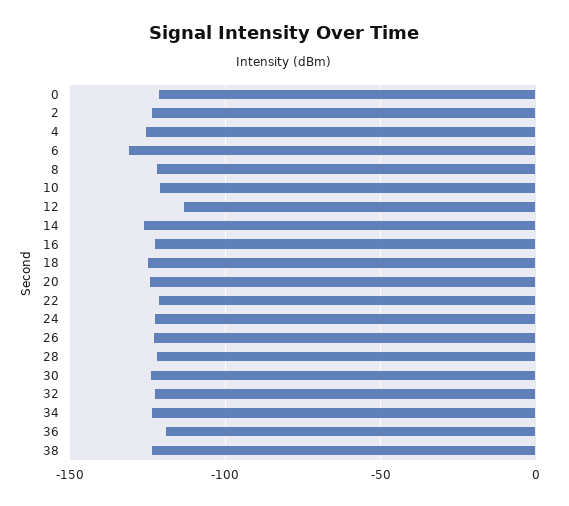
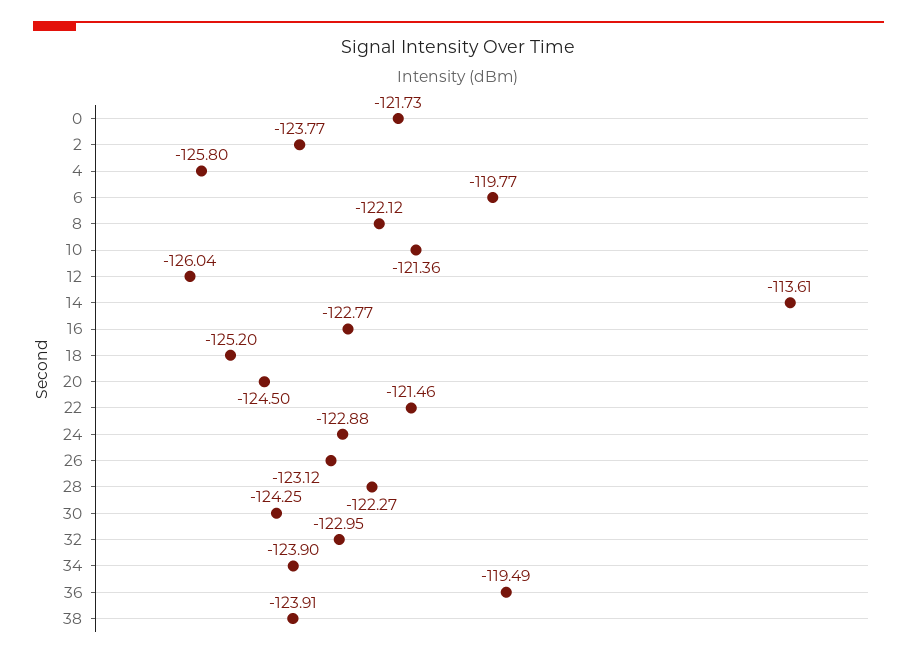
6: -130 -> -119.77
12: -115 -> -126.04
14: -125 -> -113.61

